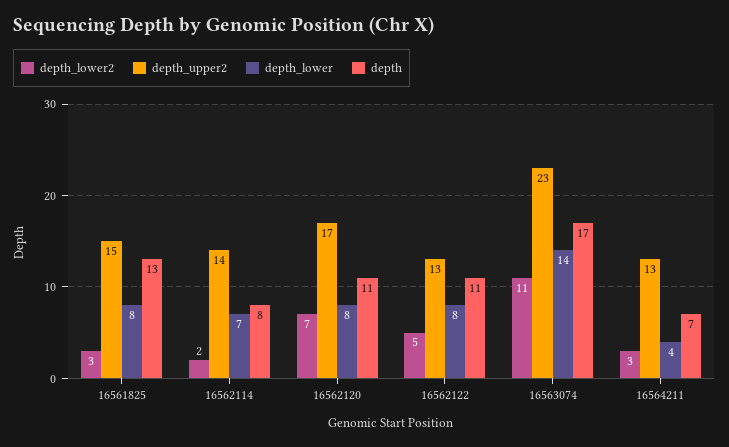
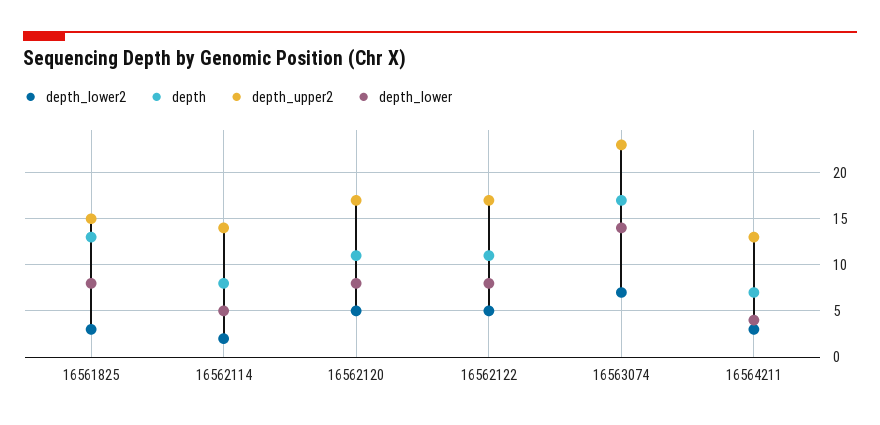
depth_lower, 16562114: 7 -> 5
depth_lower2, 16562120: 7 -> 5
depth_upper2, 16562122: 13 -> 17
depth_lower2, 16563074: 11 -> 7

